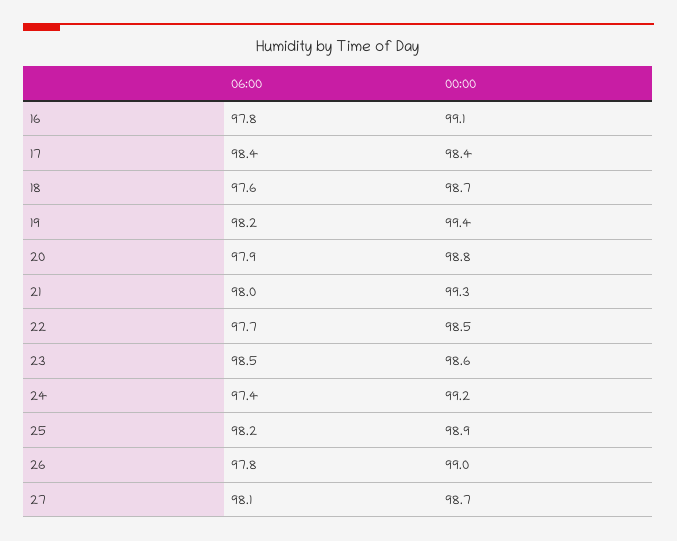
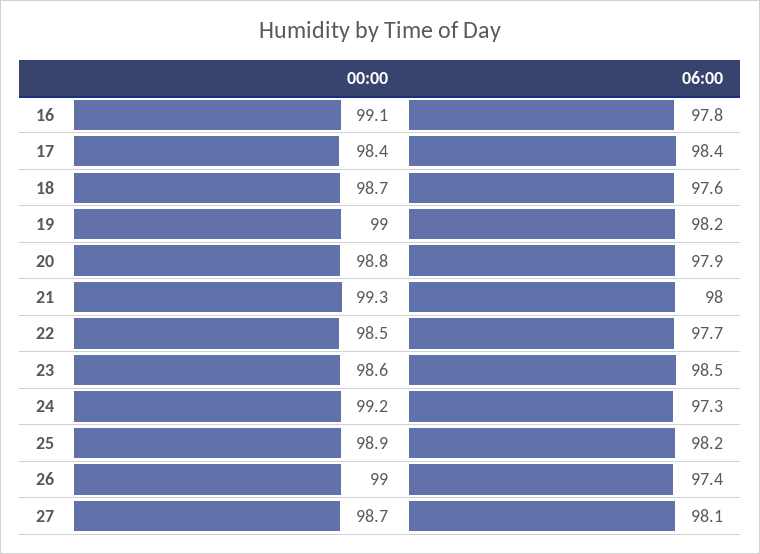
00:00, 19: 99.4 -> 99
06:00, 24: 97.4 -> 97.3
06:00, 26: 97.8 -> 97.4

